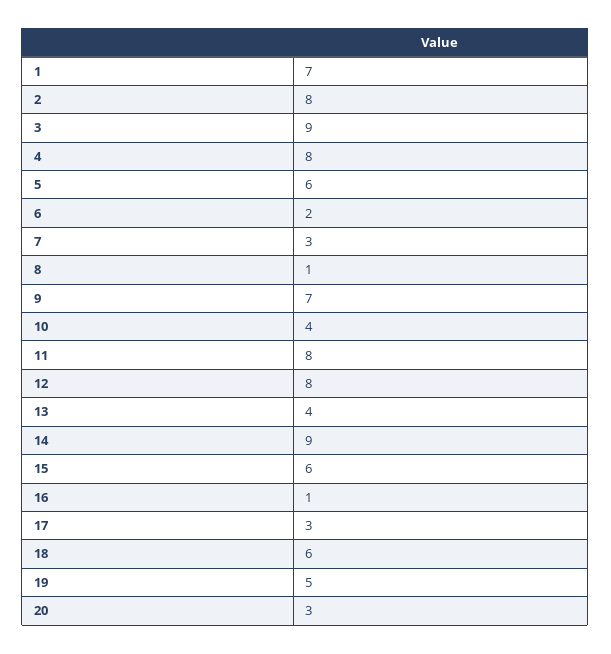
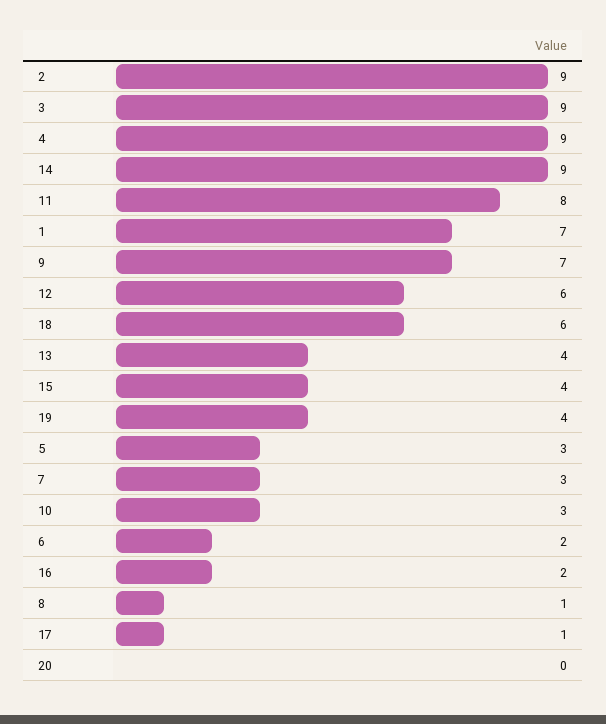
2: 8 -> 9
4: 8 -> 9
5: 6 -> 3
10: 4 -> 3
12: 8 -> 6
15: 6 -> 4
16: 1 -> 2
17: 3 -> 1
19: 5 -> 4
20: 3 -> 0

